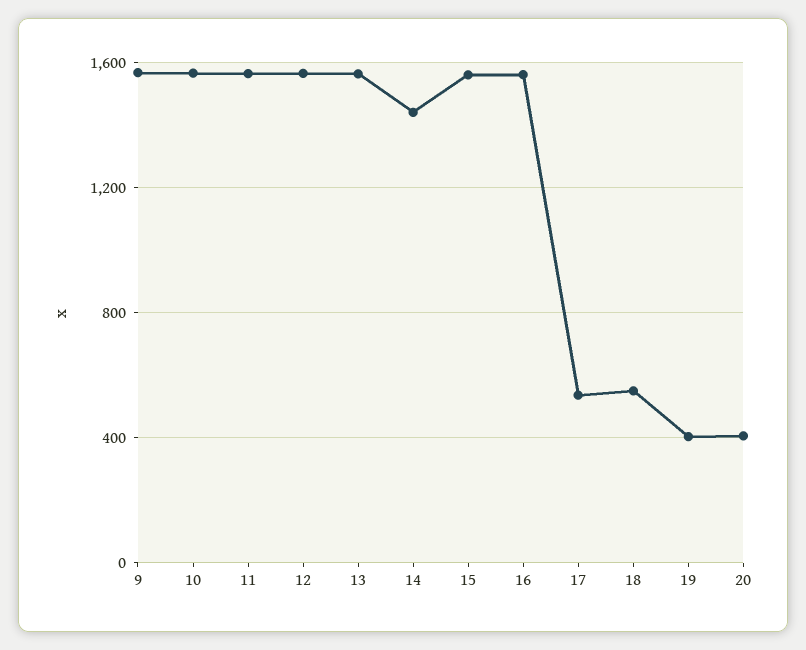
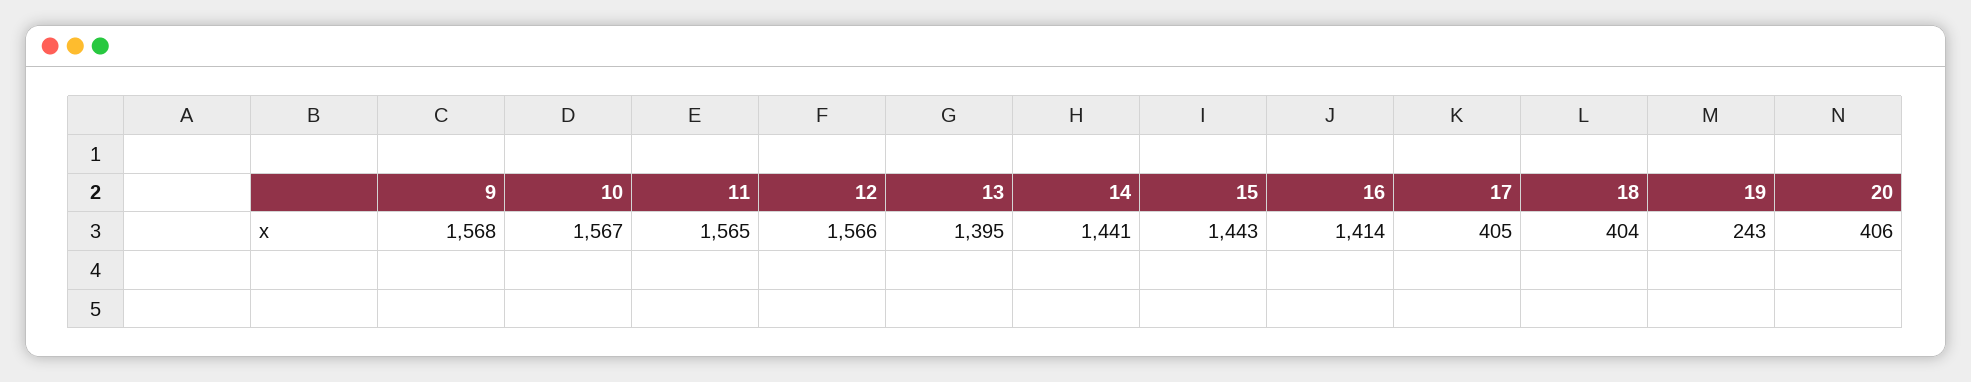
13: 1550 -> 1395
15: 1550 -> 1443
16: 1550 -> 1414
17: 550 -> 405
18: 550 -> 404
19: 400 -> 243

